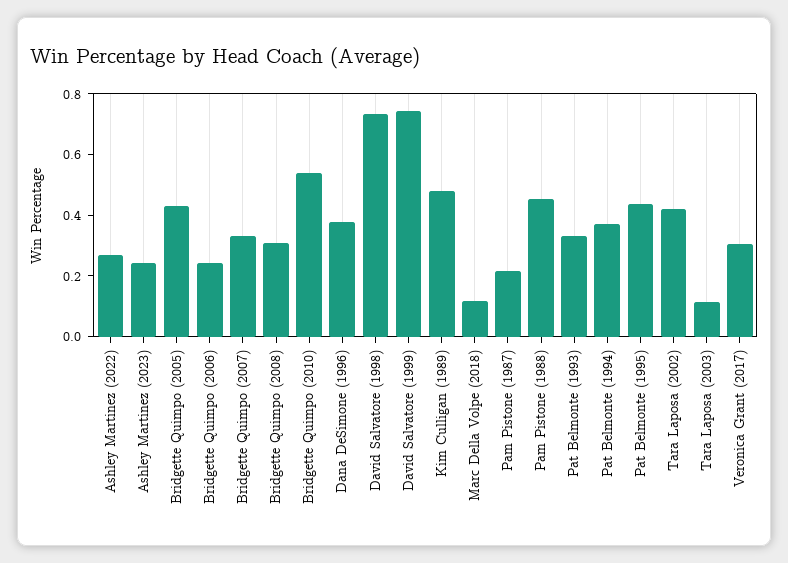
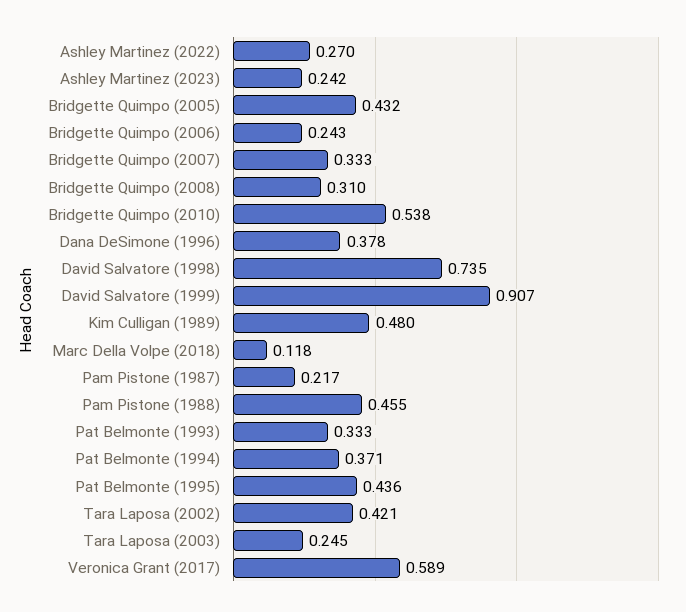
David Salvatore (1999): 0.75 -> 0.907
Tara Laposa (2003): 0.1 -> 0.245
Veronica Grant (2017): 0.3 -> 0.589

